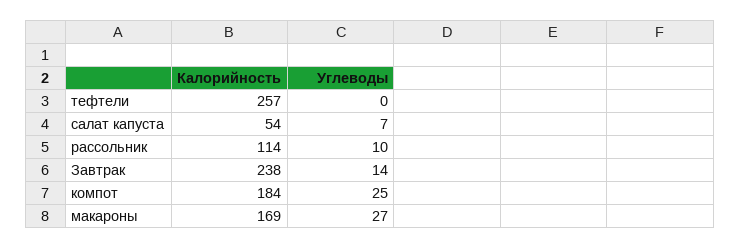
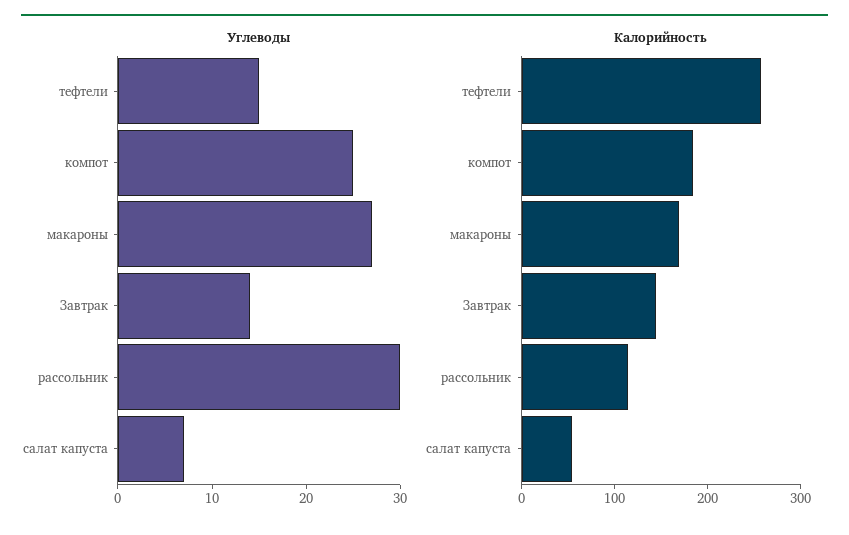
Углеводы, тефтели: 0 -> 15
Углеводы, рассольник: 10 -> 30
Калорийность, Завтрак: 238 -> 140

